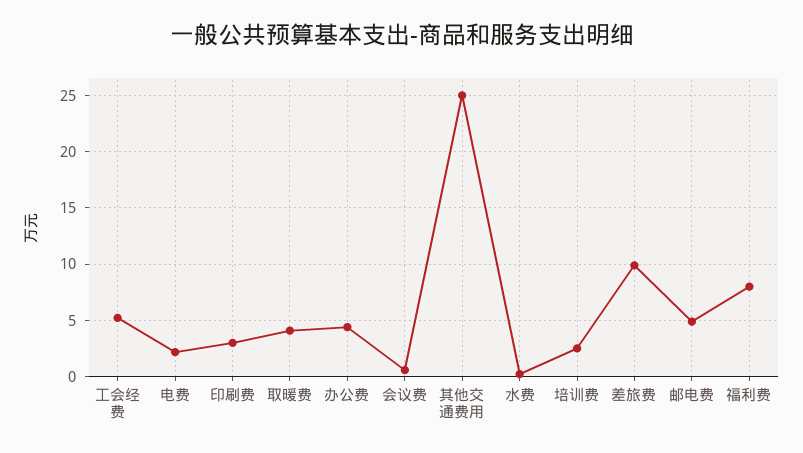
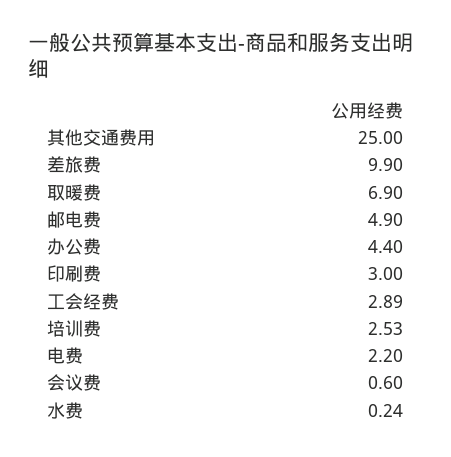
工会经费: 5 -> 2.89
取暖费: 4 -> 6.9
福利费: 8 -> none

